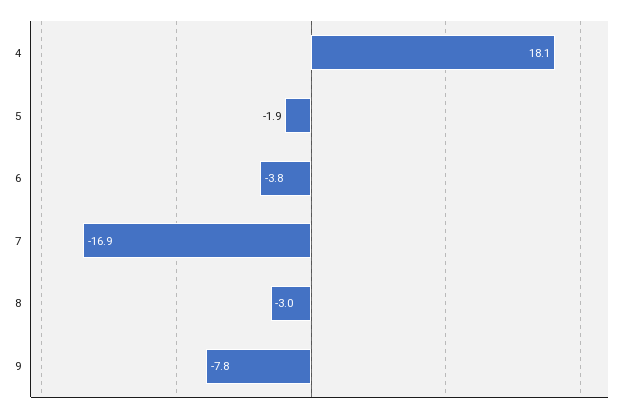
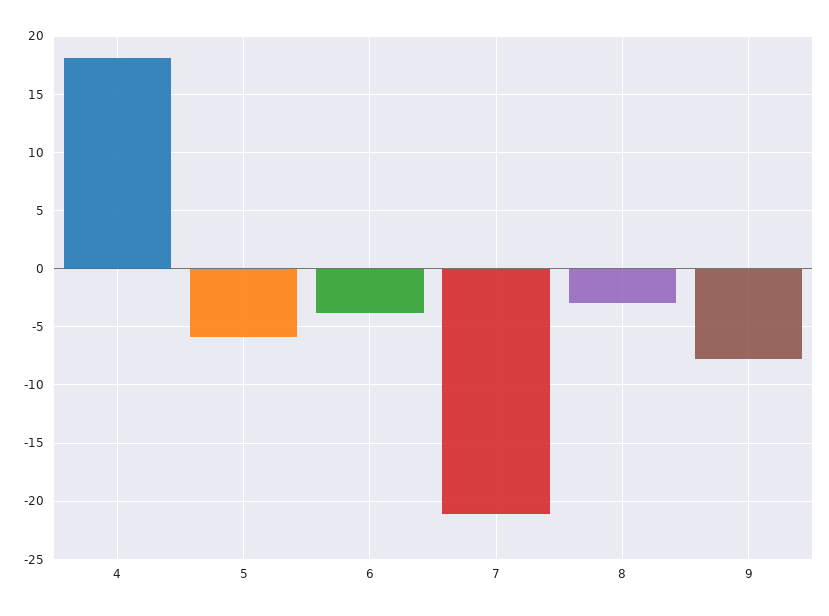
5: -1.9 -> -6
7: -16.9 -> -21

